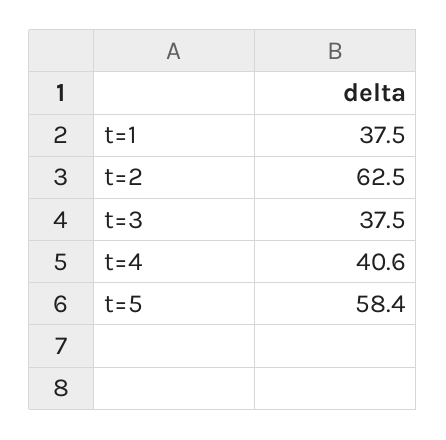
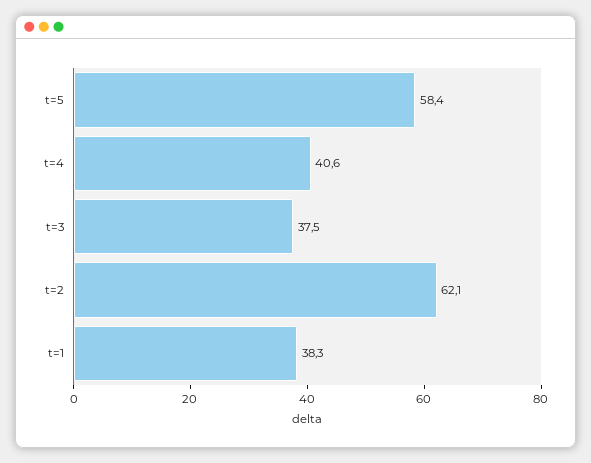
t=1: 37.5 -> 38.3
t=2: 62.5 -> 62.1

